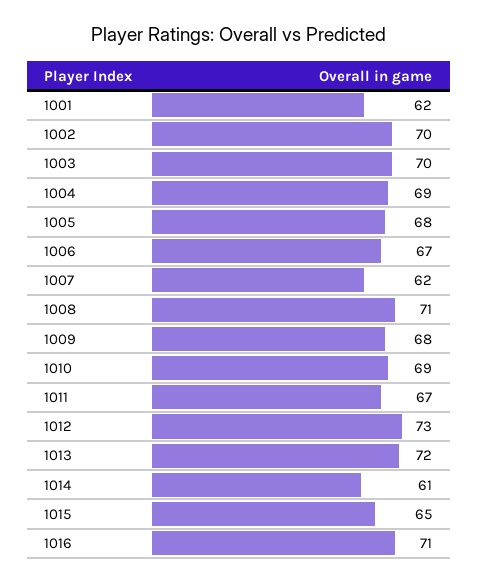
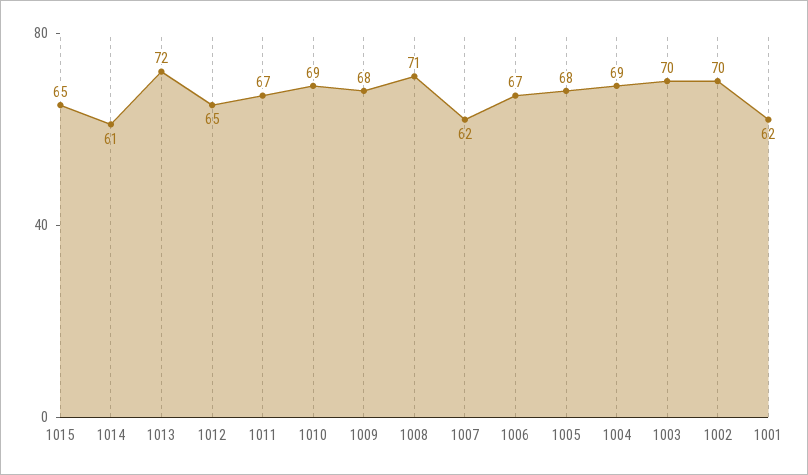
1012: 73 -> 65
1016: 71 -> none

